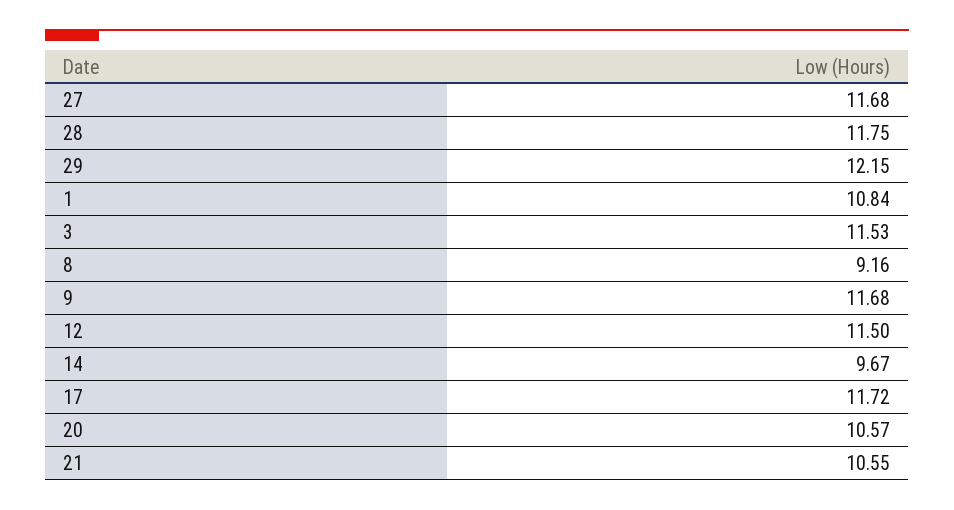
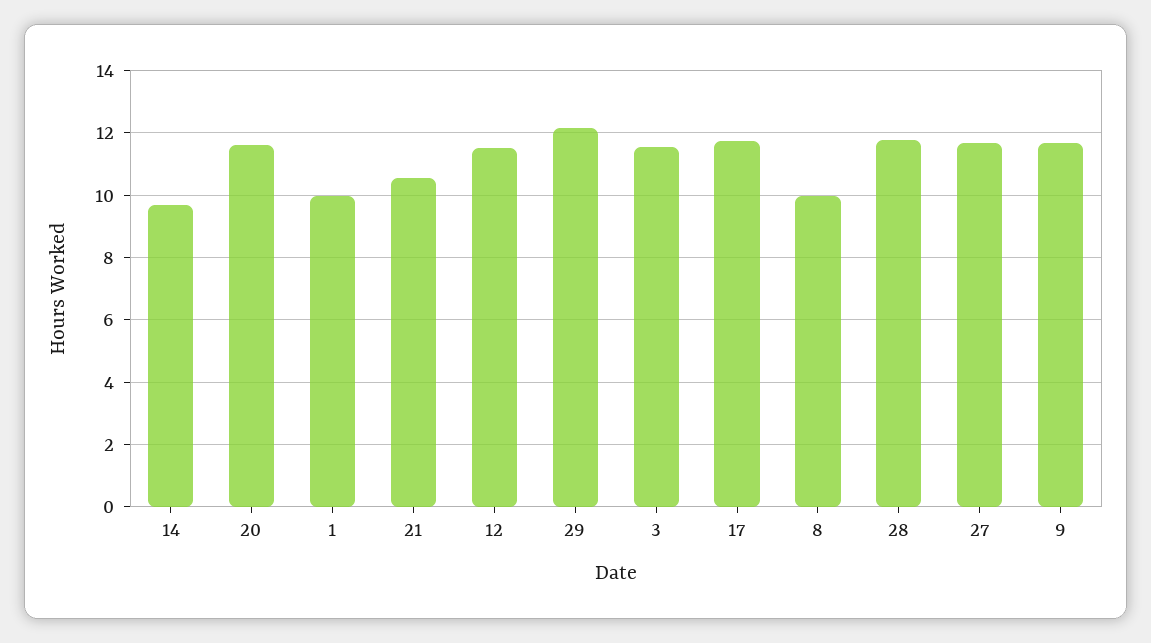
1: 10.84 -> 10
8: 9.16 -> 10
20: 10.57 -> 11.6

